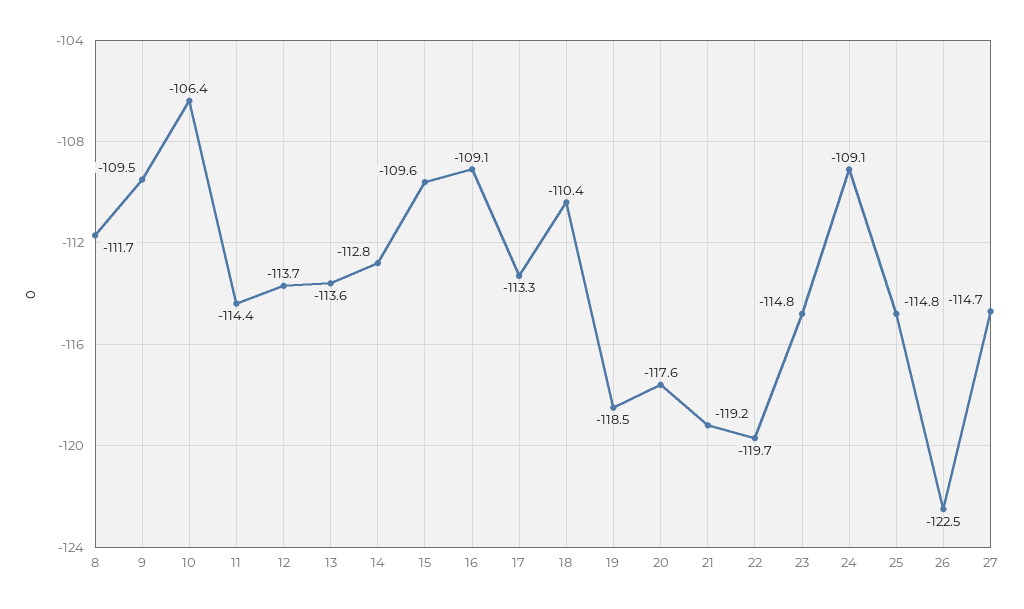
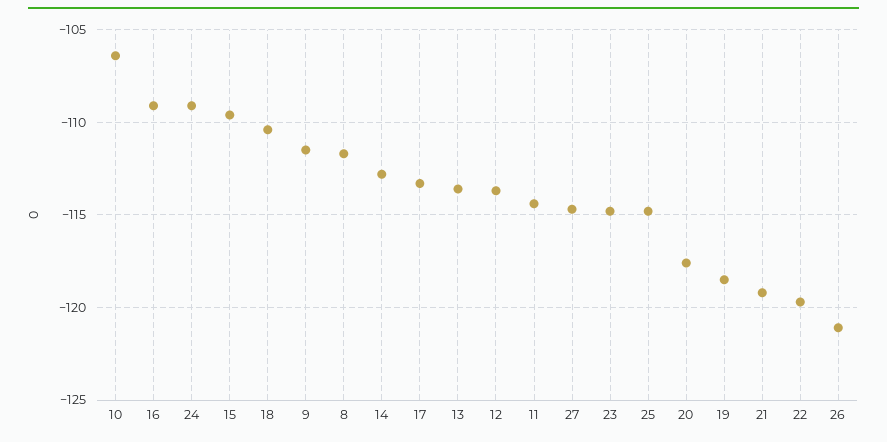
9: -109.5 -> -111.5
26: -122.5 -> -121

